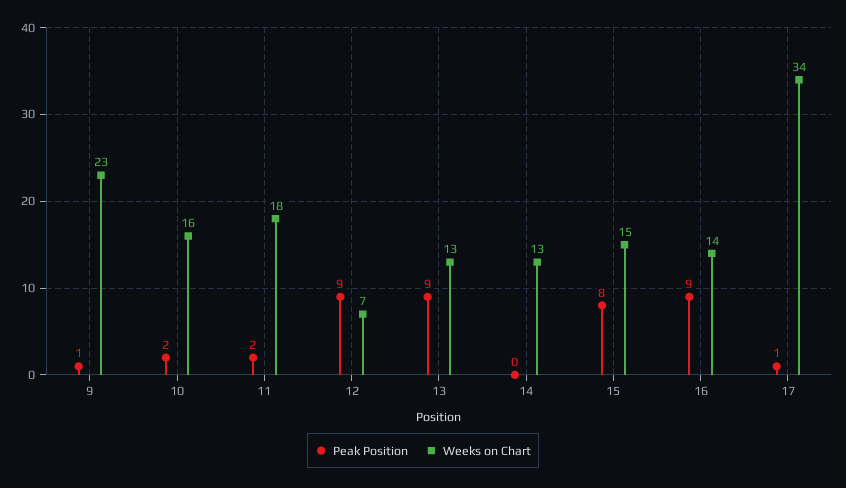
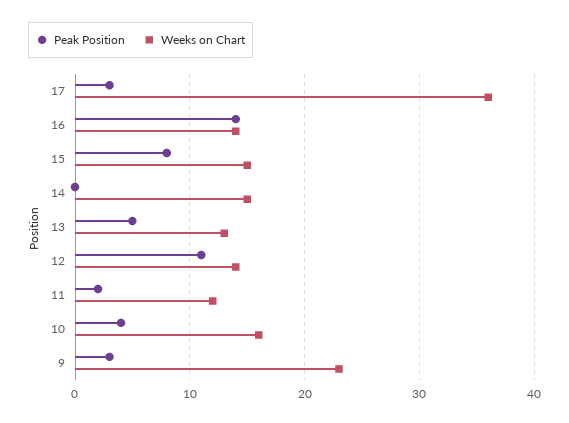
Peak Position, 9: 1 -> 3
Peak Position, 10: 2 -> 4
Weeks on Chart, 11: 18 -> 12
Peak Position, 12: 9 -> 11
Weeks on Chart, 12: 7 -> 14
Peak Position, 13: 9 -> 5
Weeks on Chart, 14: 13 -> 15
Peak Position, 16: 9 -> 14
Peak Position, 17: 1 -> 3
Weeks on Chart, 17: 34 -> 36

